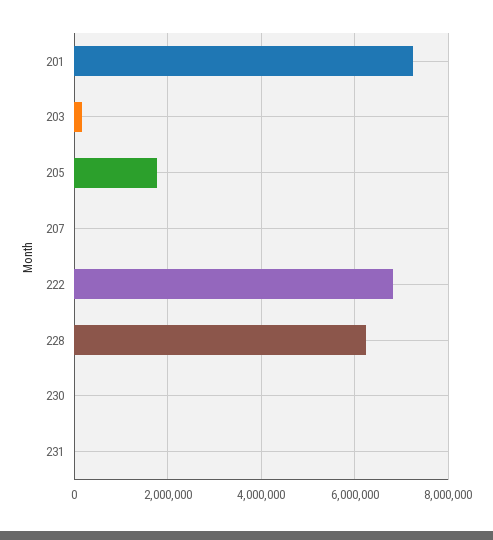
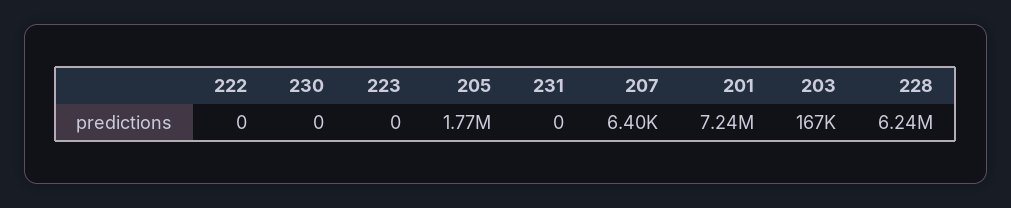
222: 6800000 -> 0
223: none -> 0

